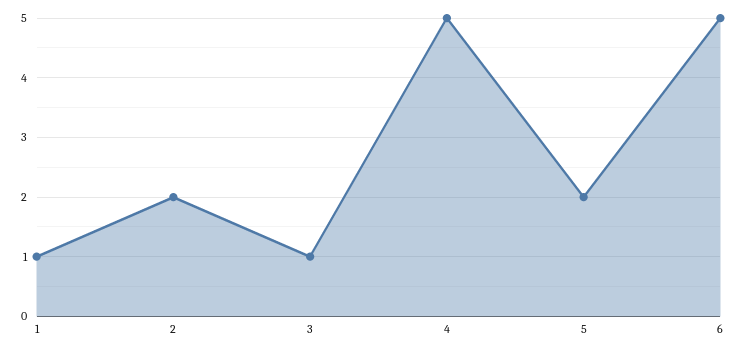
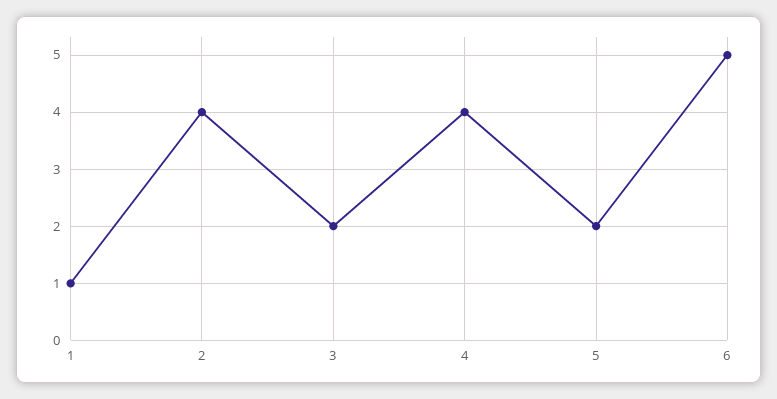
2: 2 -> 4
3: 1 -> 2
4: 5 -> 4

